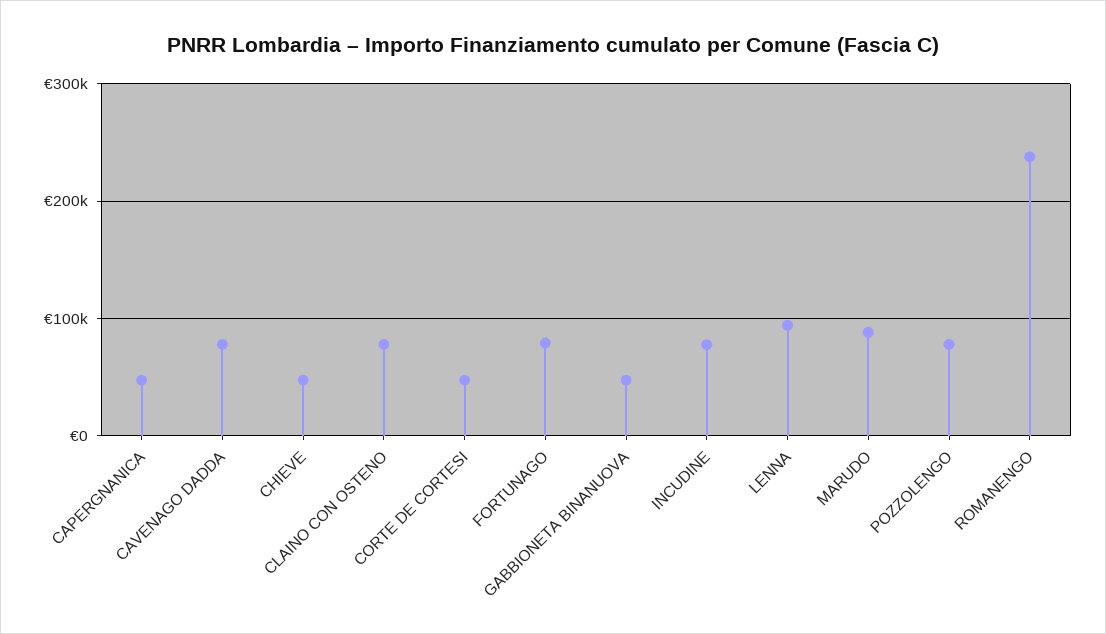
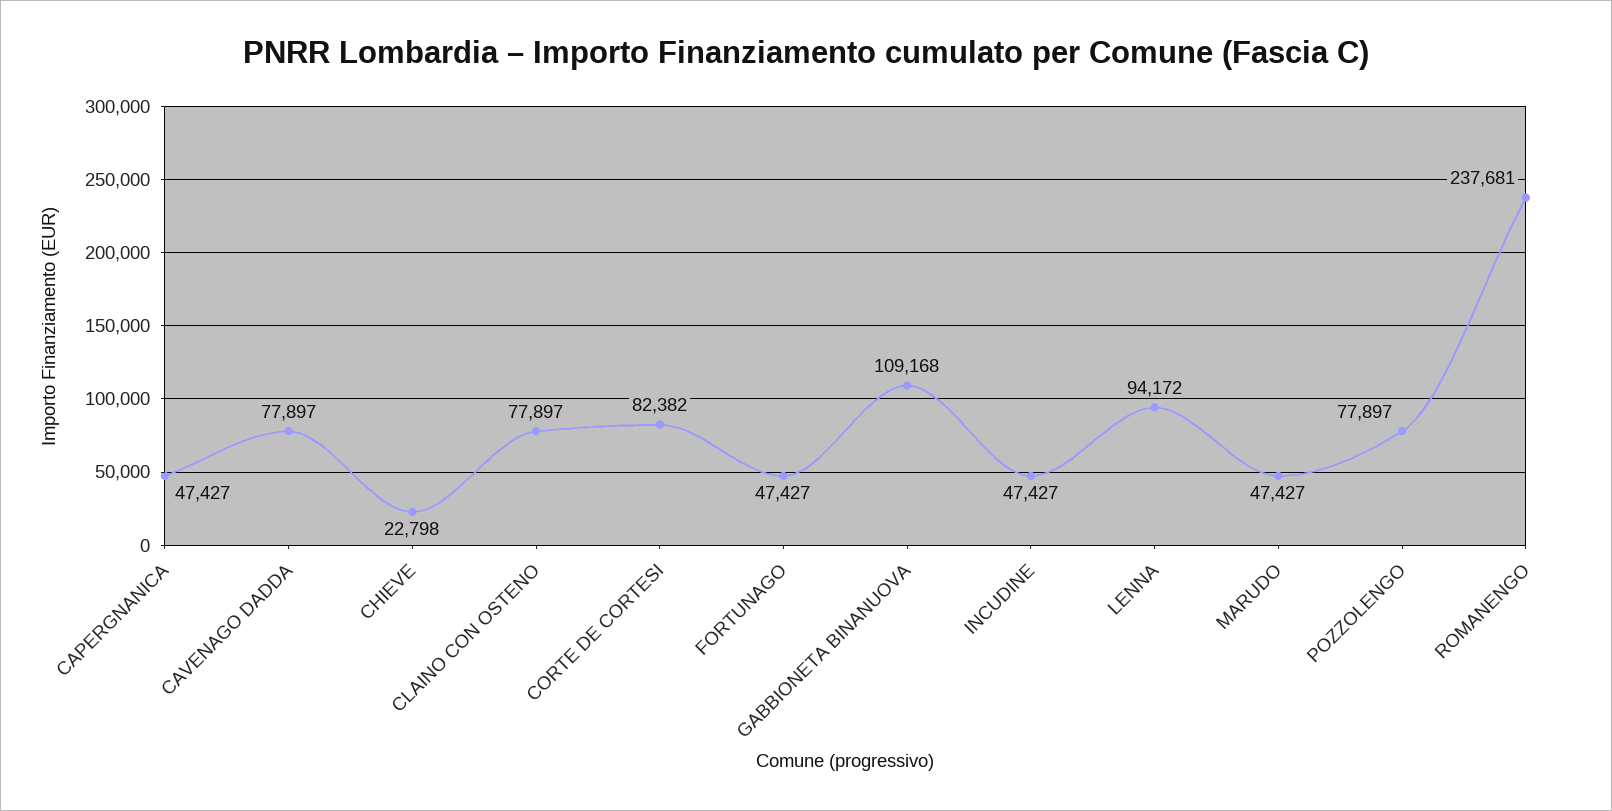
CHIEVE: 50000 -> 22798
CORTE DE CORTESI: 50000 -> 82382
FORTUNAGO: 80000 -> 47427
GABBIONETA BINANUOVA: 50000 -> 109168
INCUDINE: 80000 -> 47427
MARUDO: 90000 -> 47427

